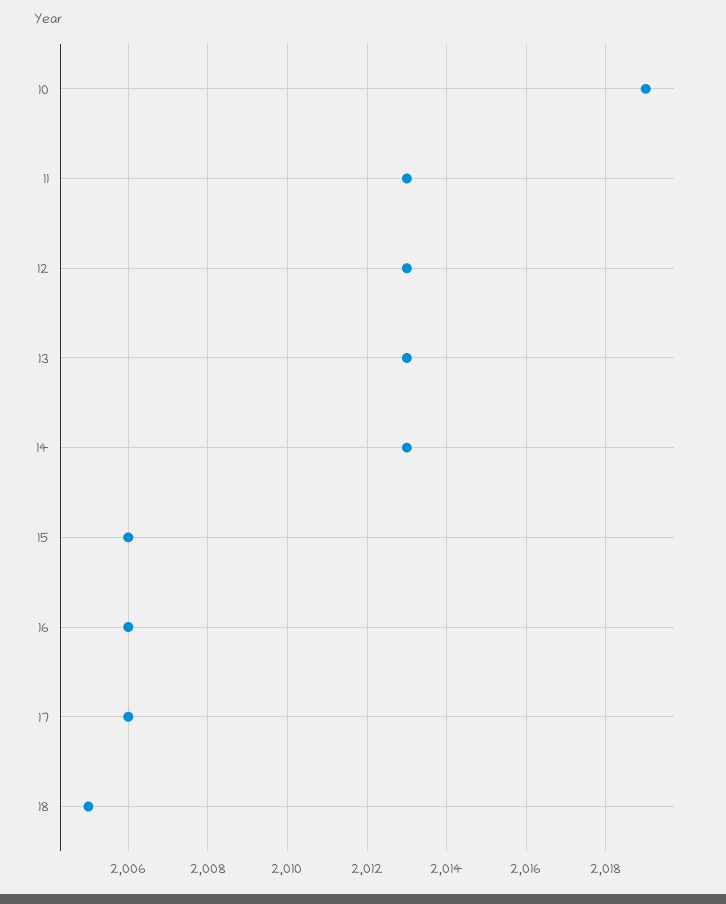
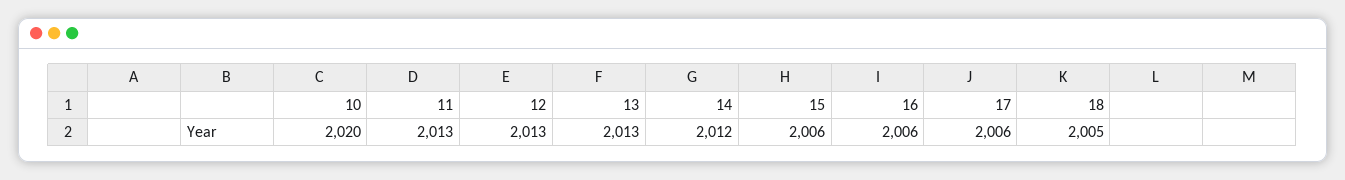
10: 2019 -> 2020
14: 2013 -> 2012

